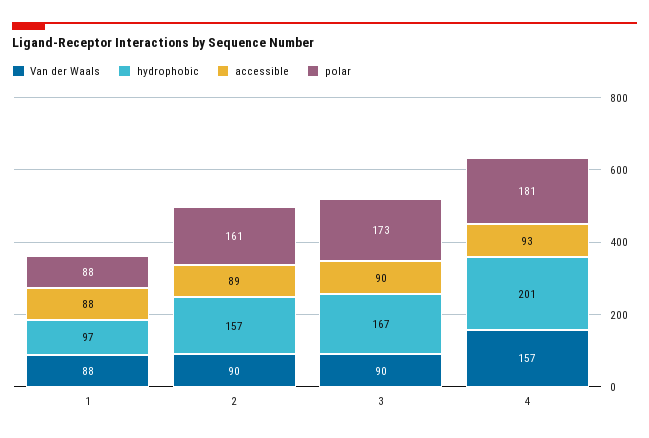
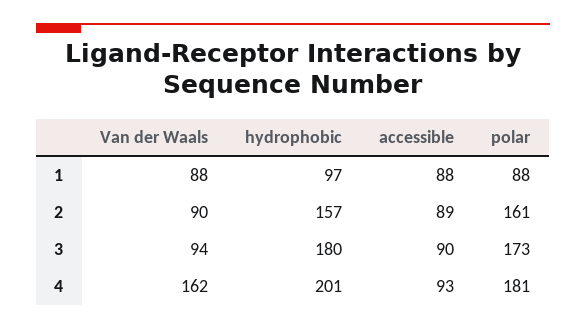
Van der Waals, 3: 90 -> 94
hydrophobic, 3: 167 -> 180
Van der Waals, 4: 157 -> 162

